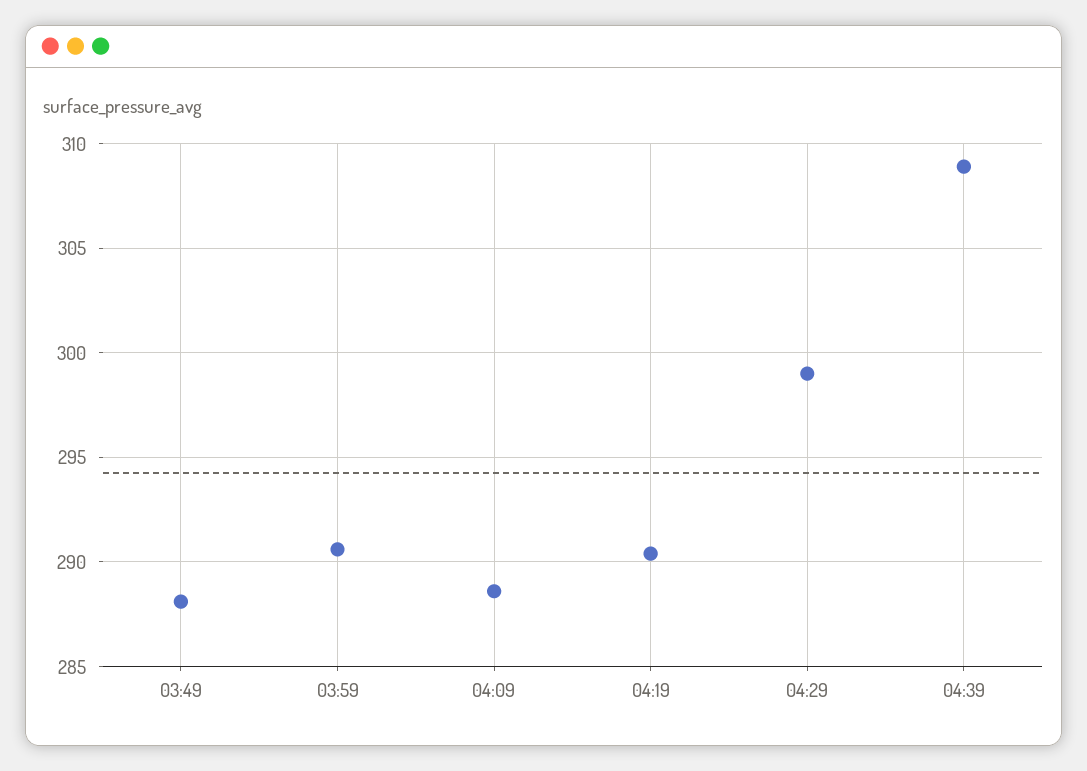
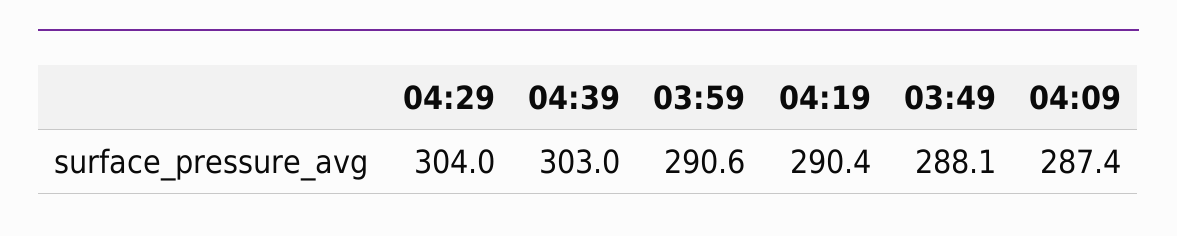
04:09: 288.5 -> 287.4
04:29: 299 -> 304
04:39: 309 -> 303

